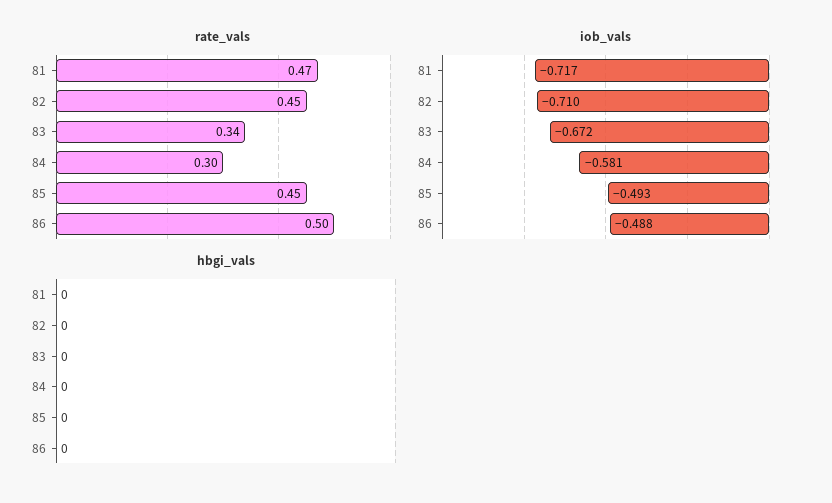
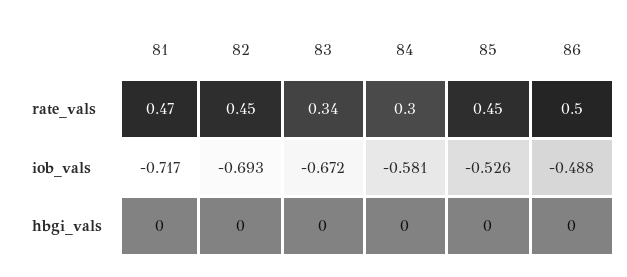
iob_vals, 82: -0.71 -> -0.693
iob_vals, 85: -0.493 -> -0.526

